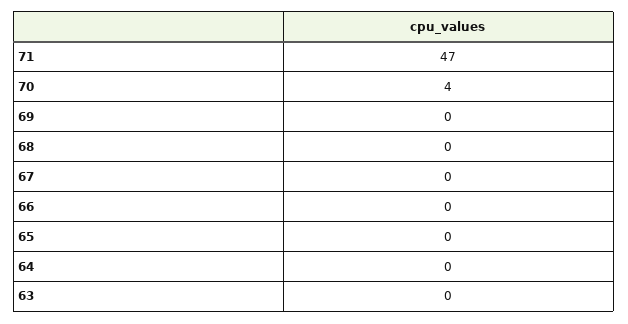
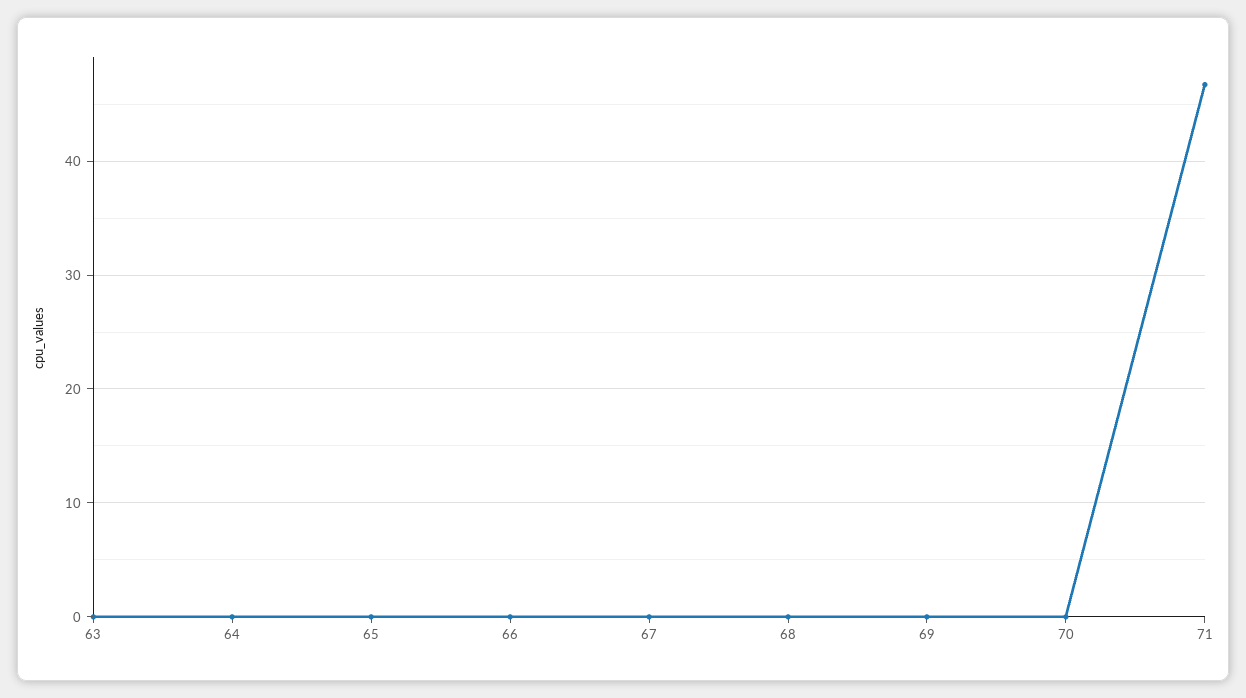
70: 4 -> 0

